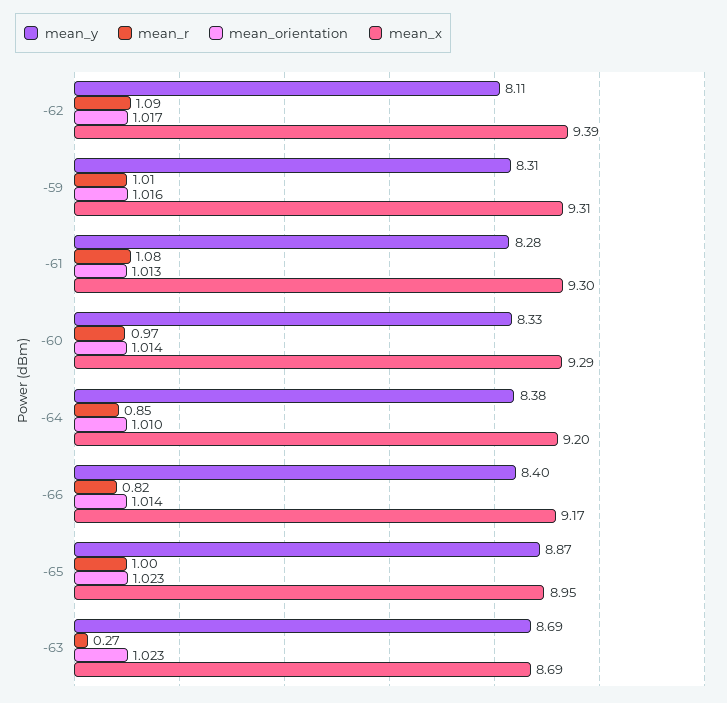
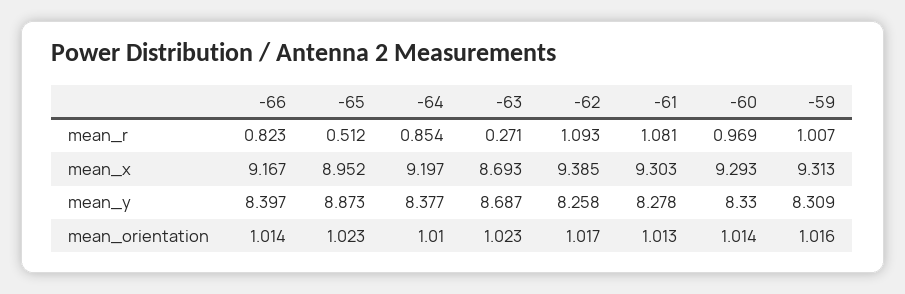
mean_y, -62: 8.11 -> 8.258
mean_r, -65: 1 -> 0.512

